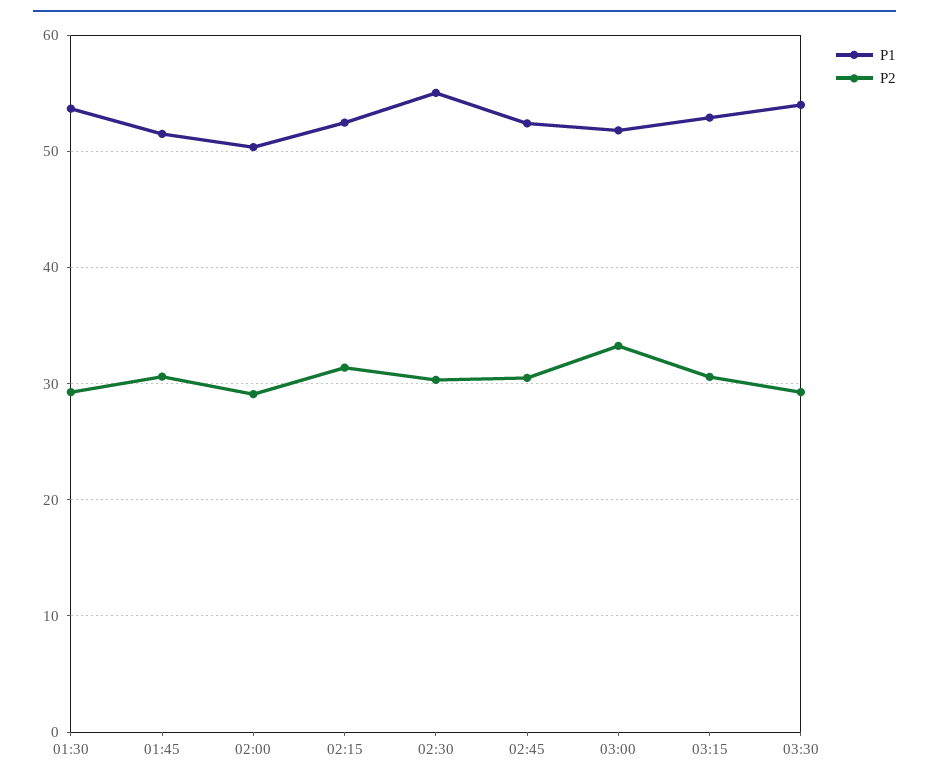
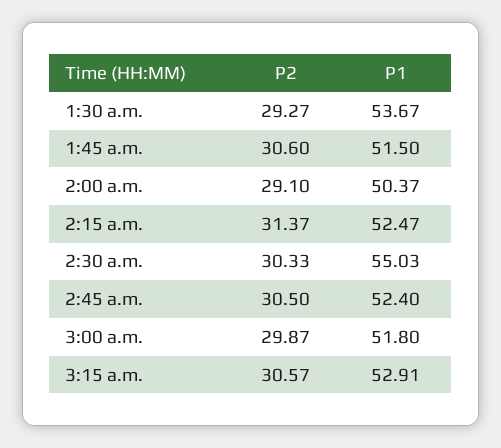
P2, 03:00: 33 -> 29.87
P1, 03:30: 54 -> none
P2, 03:30: 29 -> none

